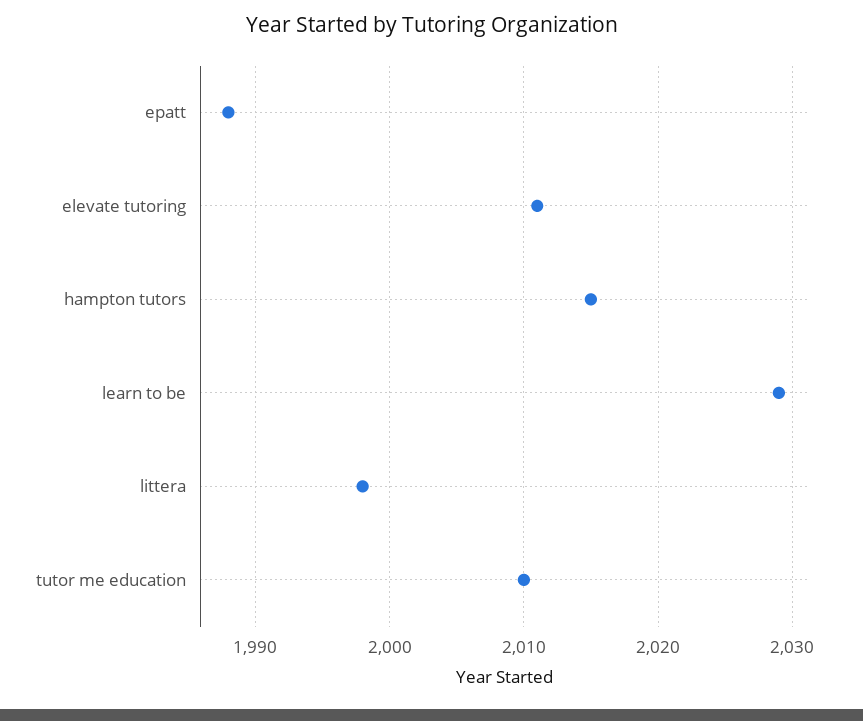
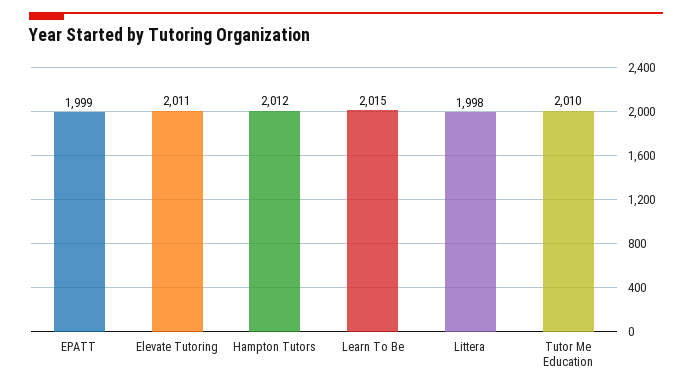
epatt: 1988 -> 1999
hampton tutors: 2015 -> 2012
learn to be: 2029 -> 2015

